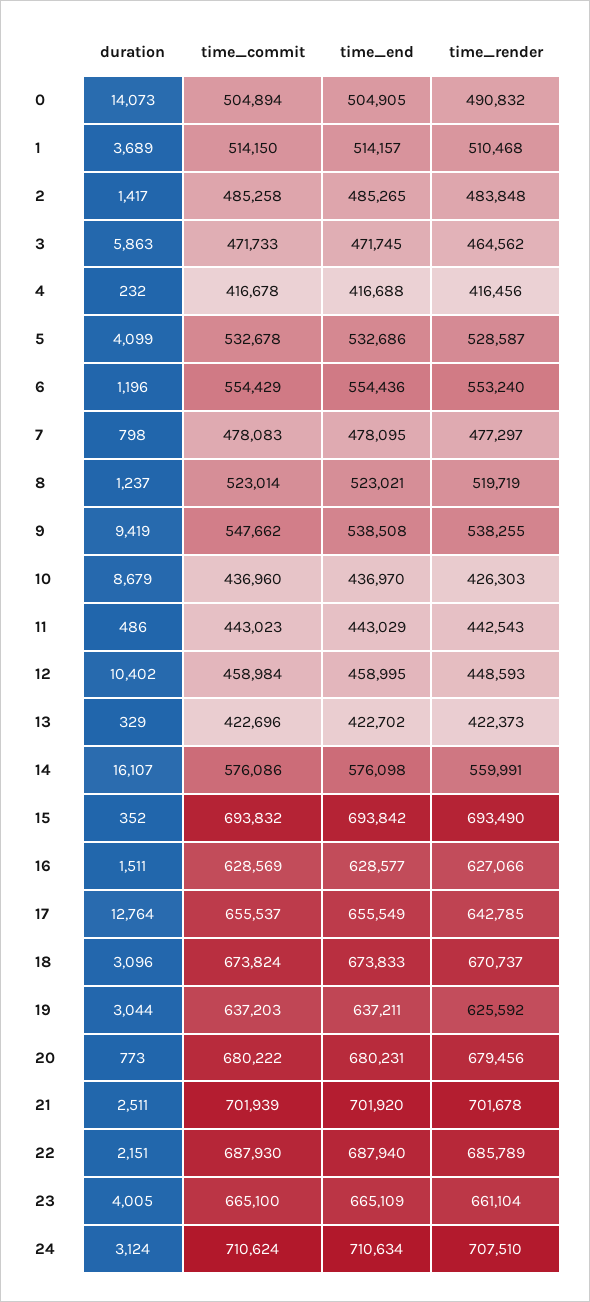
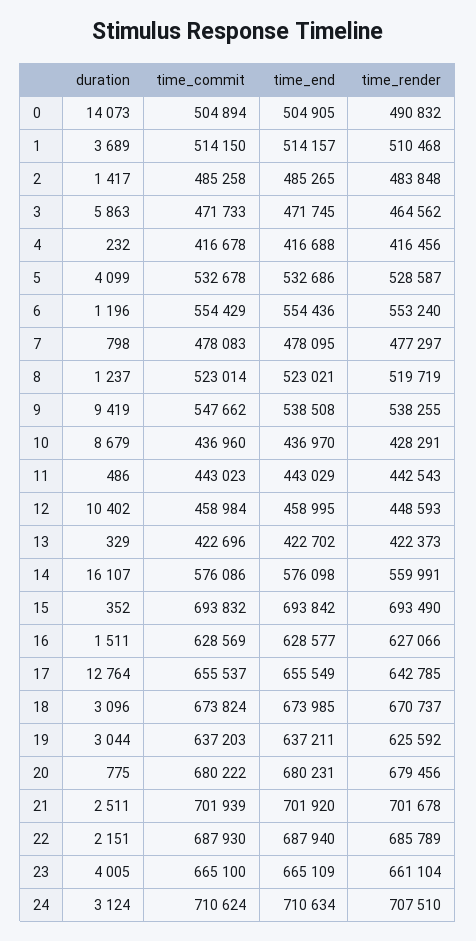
time_render, 10: 426303 -> 428291
time_end, 18: 673833 -> 673985
duration, 20: 773 -> 775

